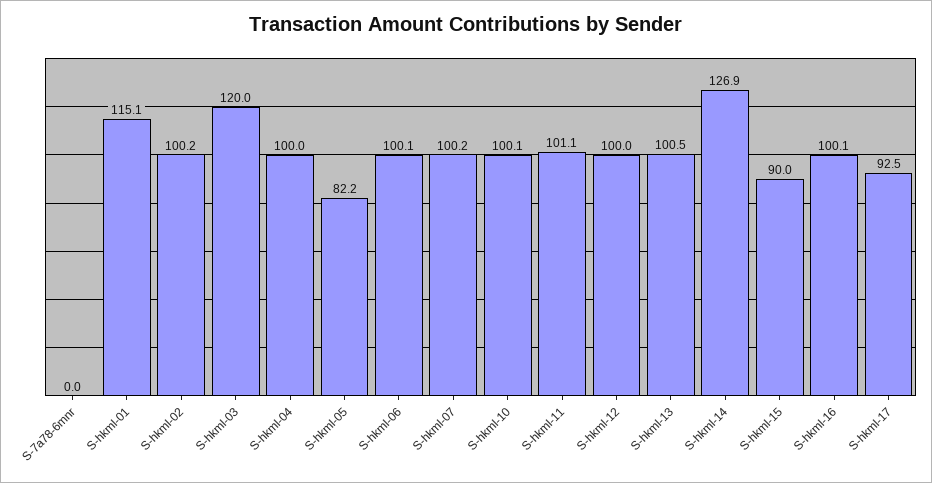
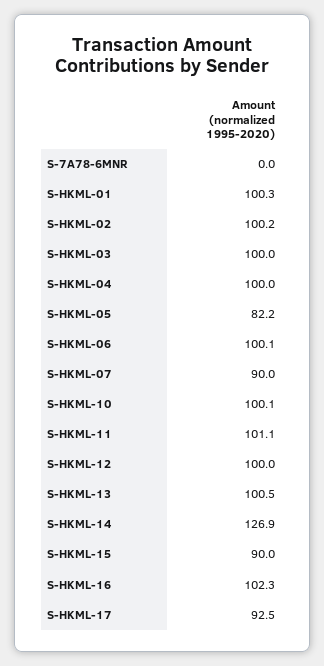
S-hkml-01: 115.1 -> 100.3
S-hkml-03: 120 -> 100
S-hkml-07: 100.2 -> 90
S-hkml-16: 100.1 -> 102.3

